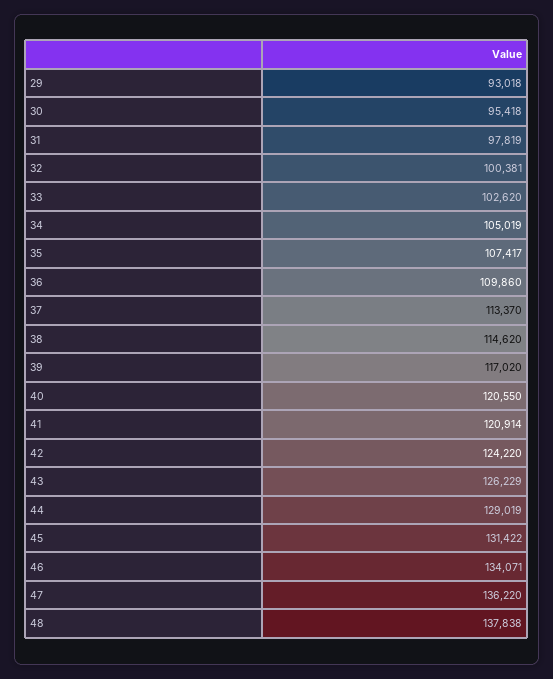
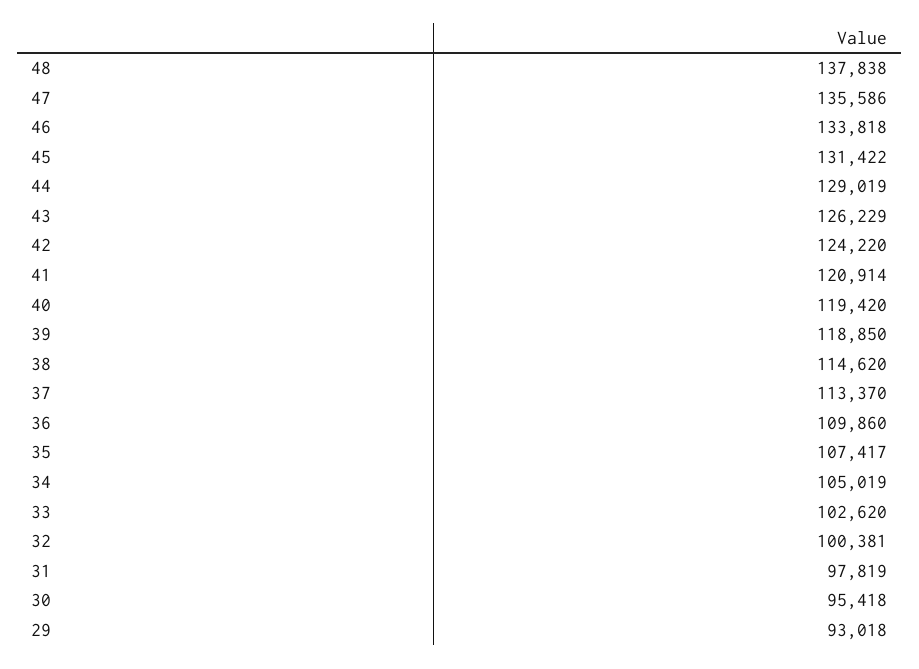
39: 117020 -> 118850
40: 120550 -> 119420
46: 134071 -> 133818
47: 136220 -> 135586

